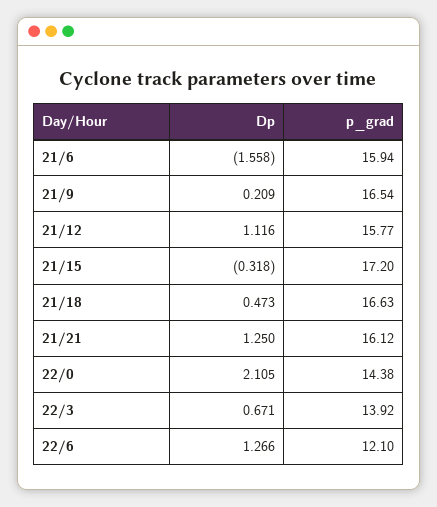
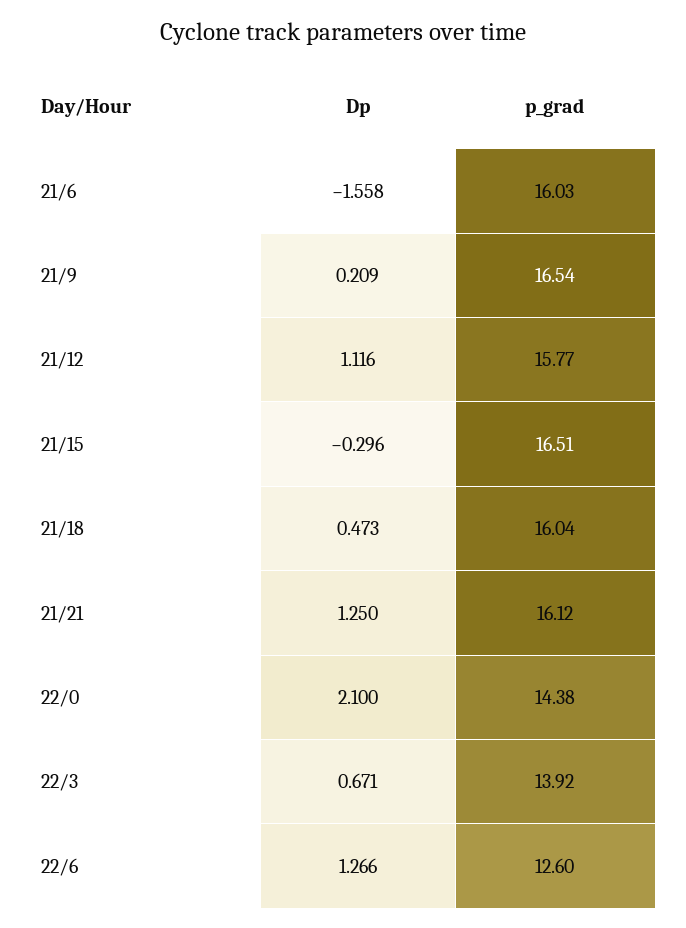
p_grad, 21/6: 15.94 -> 16.03
Dp, 21/15: -0.318 -> -0.296
p_grad, 21/15: 17.2 -> 16.51
p_grad, 21/18: 16.63 -> 16.04
Dp, 22/0: 2.105 -> 2.1
p_grad, 22/6: 12.1 -> 12.6

